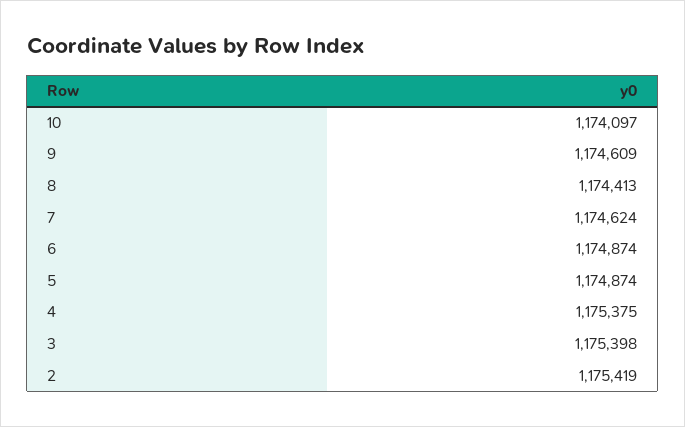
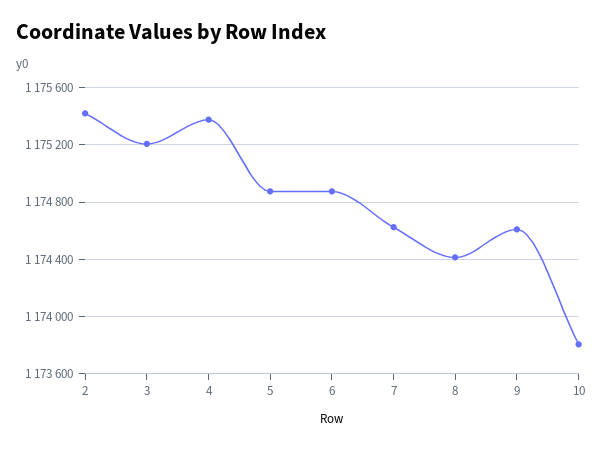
10: 1174097 -> 1173800
3: 1175398 -> 1175200

